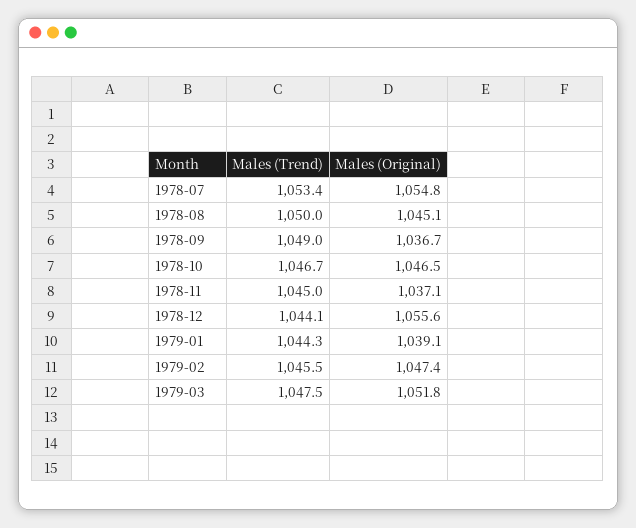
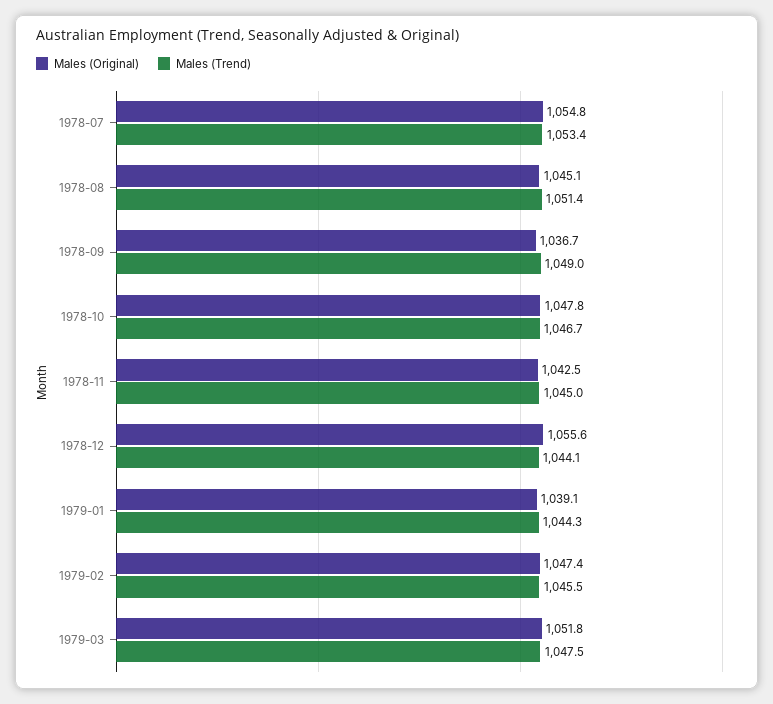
Males (Trend), 1978-08: 1050 -> 1051.4
Males (Original), 1978-10: 1046.5 -> 1047.8
Males (Original), 1978-11: 1037.1 -> 1042.5

